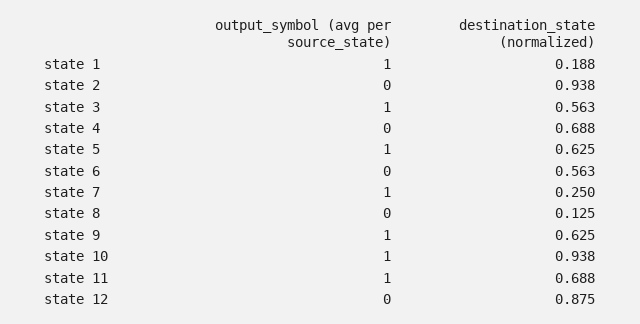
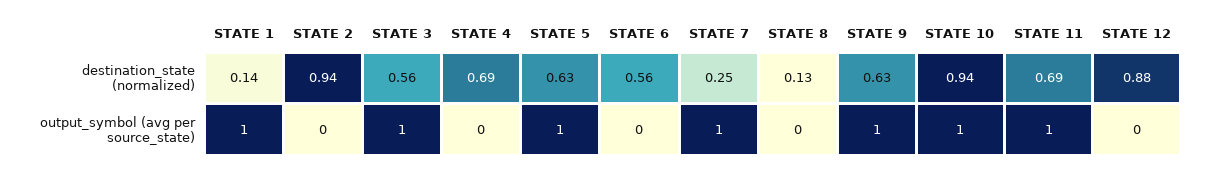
destination_state (normalized), state 1: 0.188 -> 0.14

